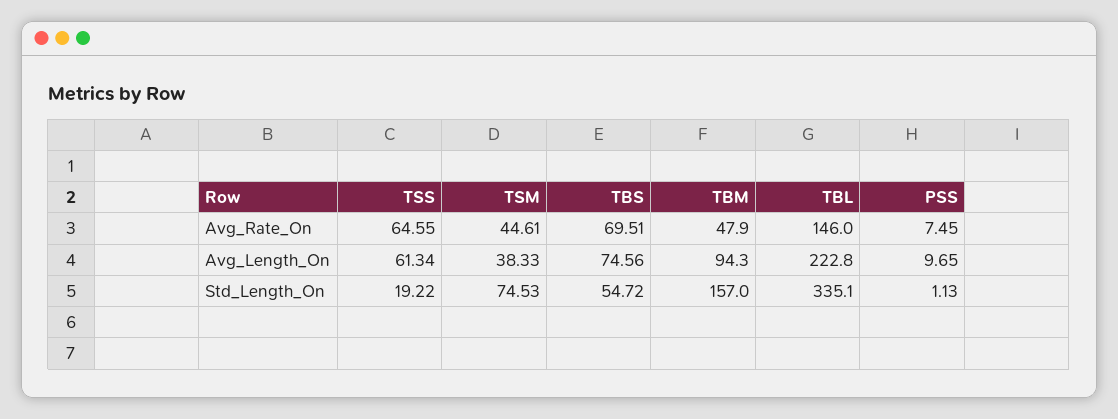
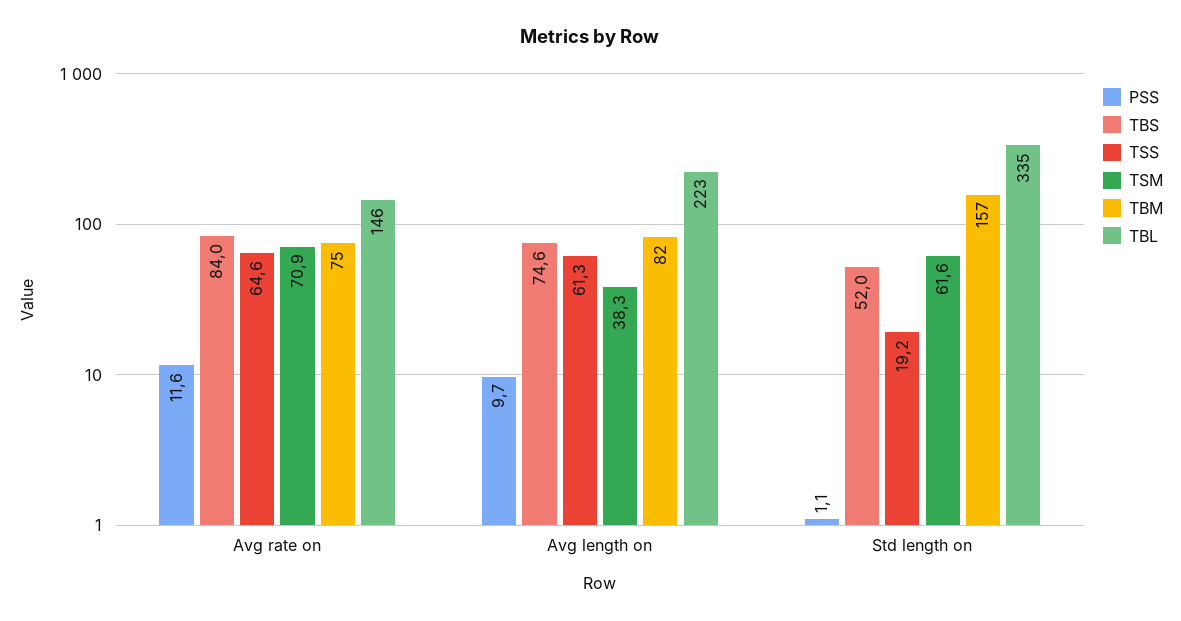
TSM, Avg_Rate_On: 44.61 -> 70.9
TBS, Avg_Rate_On: 69.51 -> 84
TBM, Avg_Rate_On: 47.9 -> 75
PSS, Avg_Rate_On: 7.45 -> 11.6
TBM, Avg_Length_On: 94.3 -> 82
TSM, Std_Length_On: 74.53 -> 61.6
TBS, Std_Length_On: 54.72 -> 52

